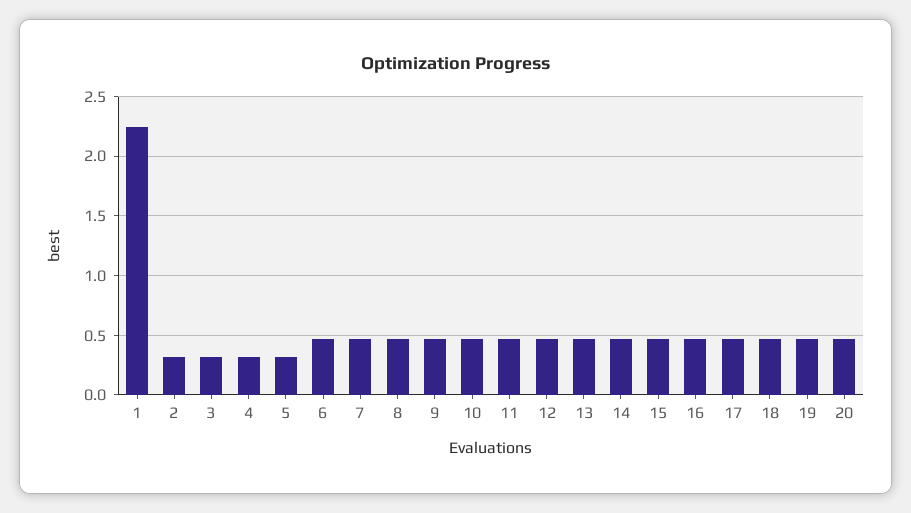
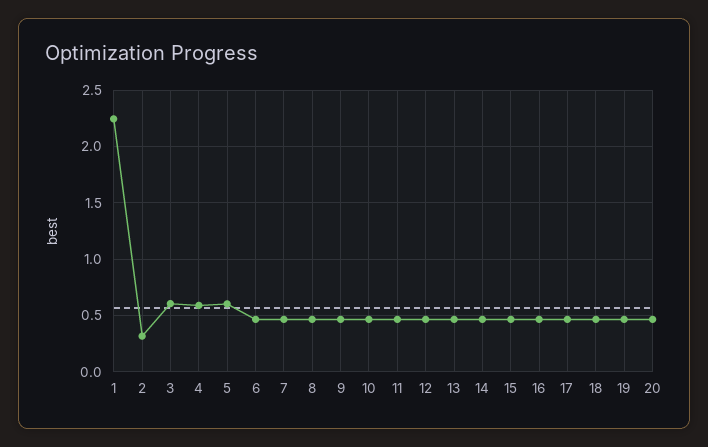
3: 0.3 -> 0.6
4: 0.3 -> 0.6
5: 0.3 -> 0.6

